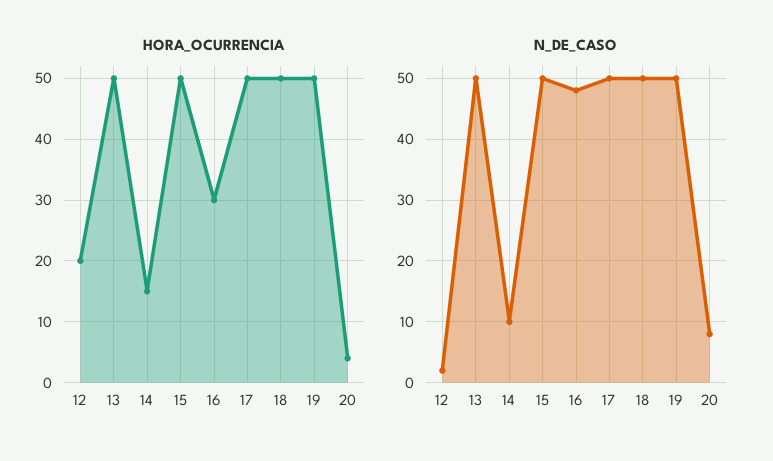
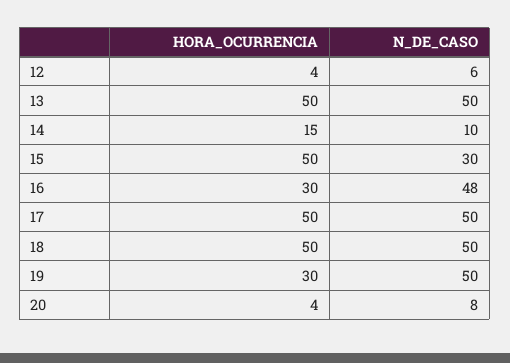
HORA_OCURRENCIA, 12: 20 -> 4
HORA_OCURRENCIA, 19: 50 -> 30
N_DE_CASO, 12: 2 -> 6
N_DE_CASO, 15: 50 -> 30

